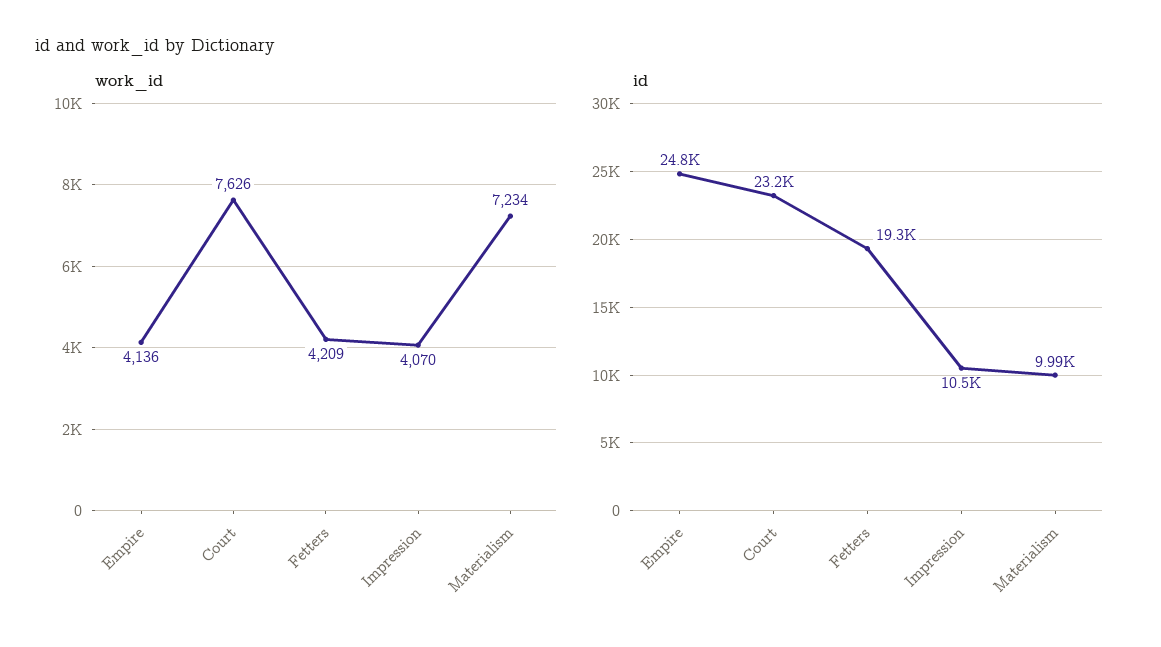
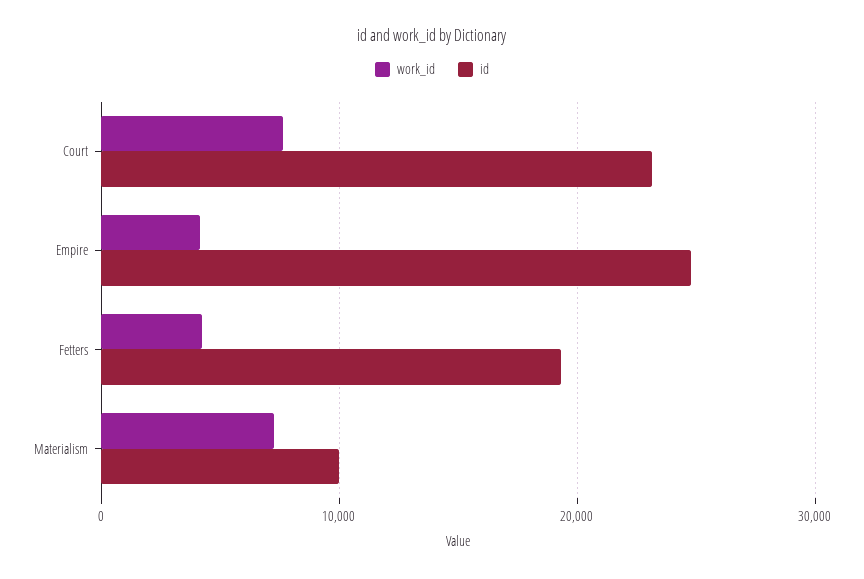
work_id, Impression: 4070 -> none
id, Impression: 10500 -> none

